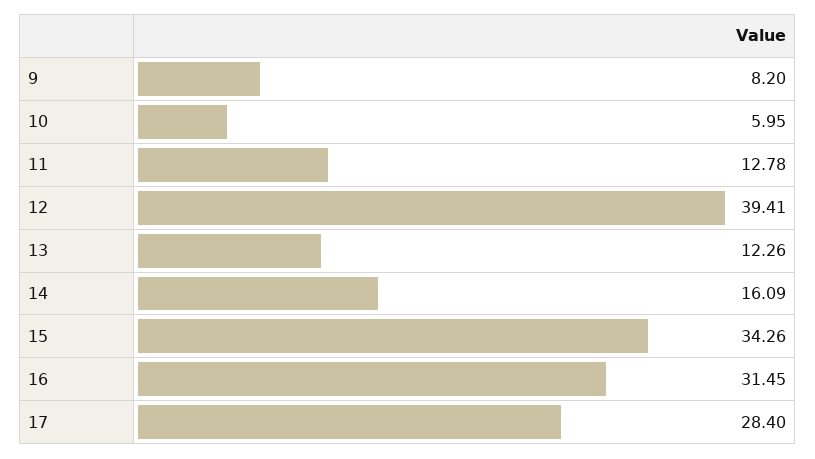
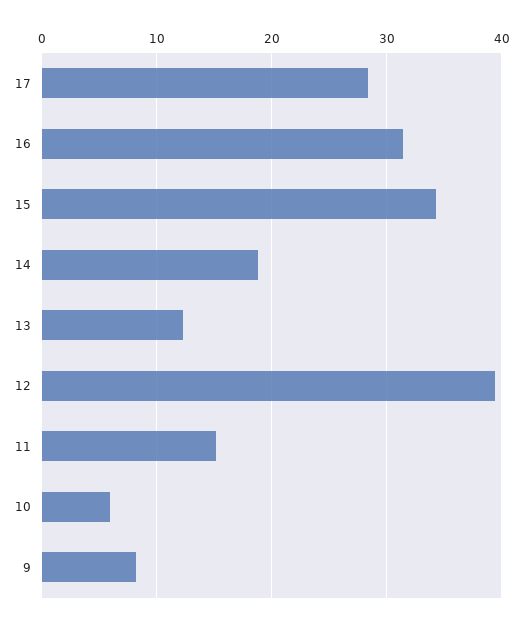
11: 12.78 -> 15
14: 16.09 -> 19

